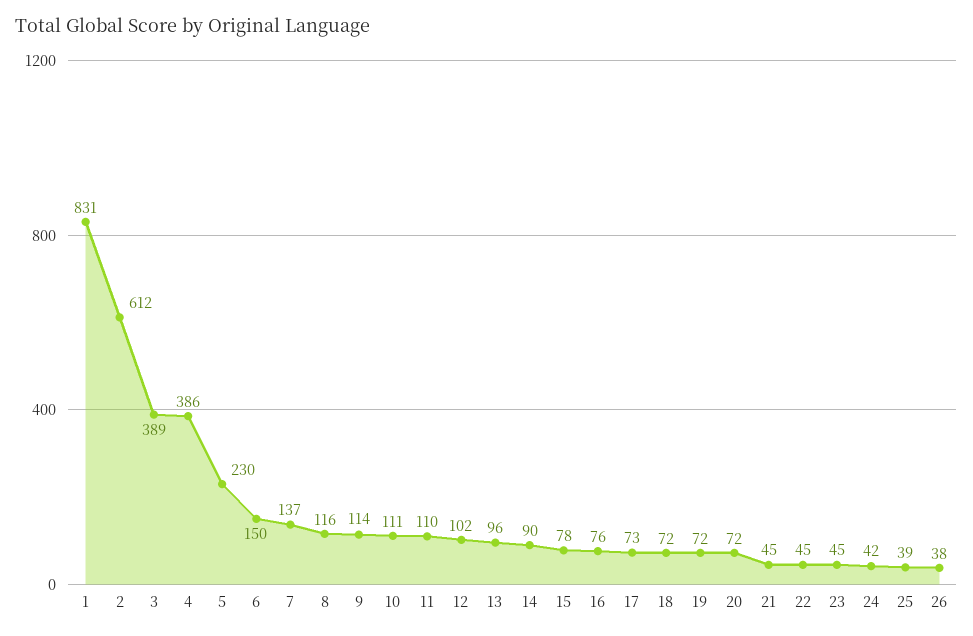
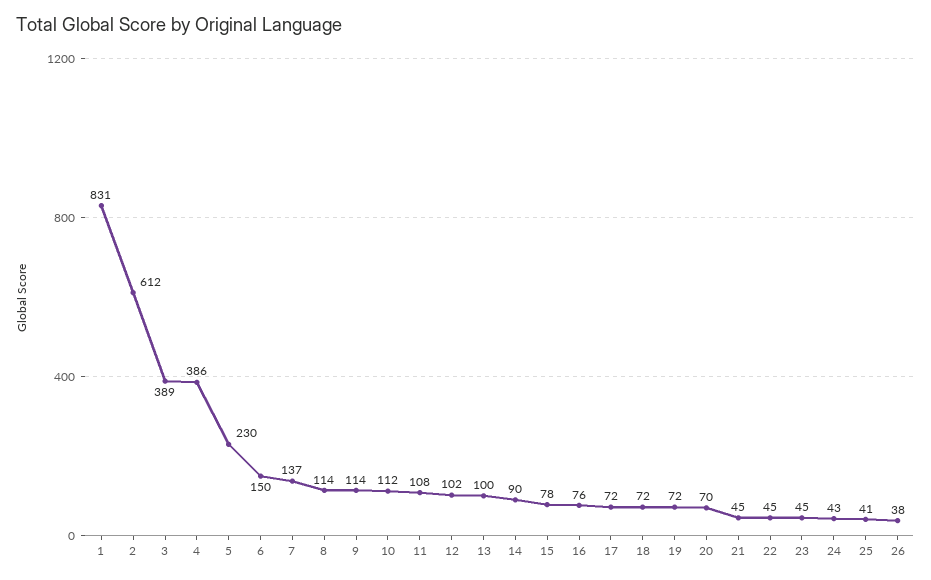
8: 116 -> 114
10: 111 -> 112
11: 110 -> 108
13: 96 -> 100
17: 73 -> 72
20: 72 -> 70
24: 42 -> 43
25: 39 -> 41

